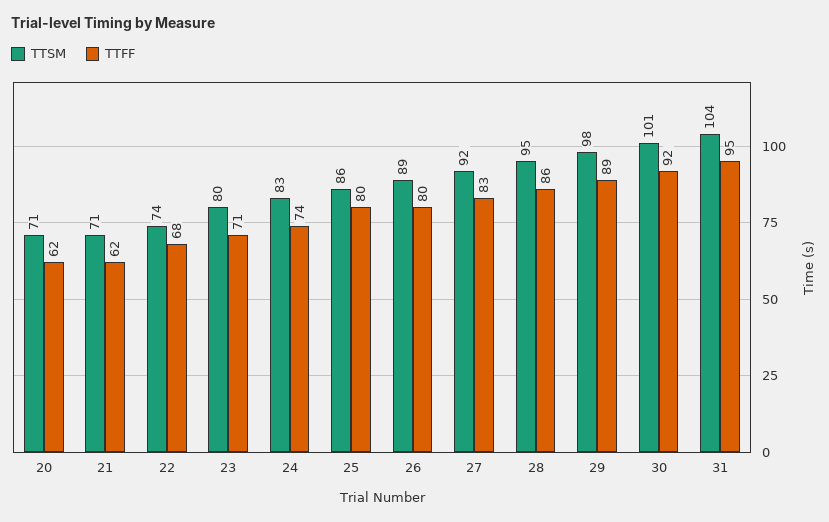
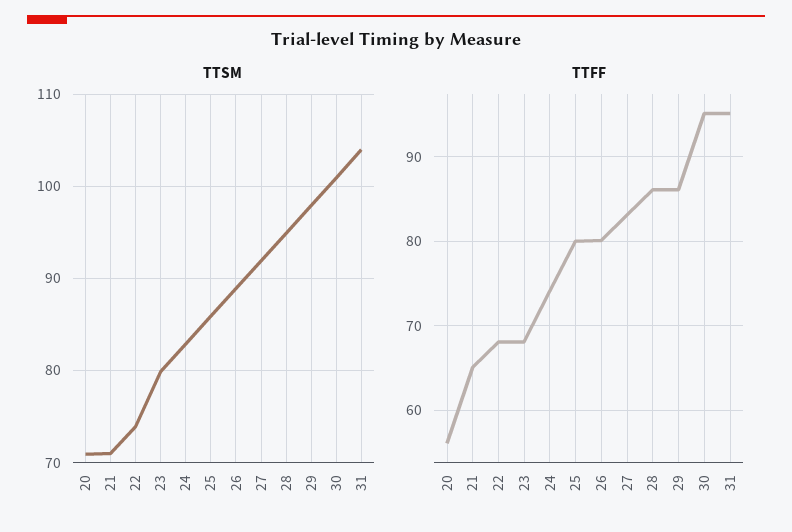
TTFF, 20: 62 -> 56
TTFF, 21: 62 -> 65
TTFF, 23: 71 -> 68
TTFF, 29: 89 -> 86
TTFF, 30: 92 -> 95

